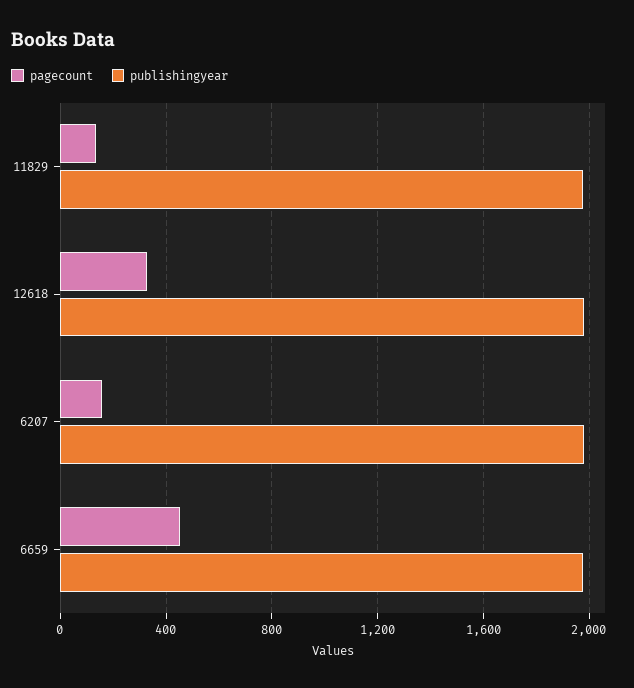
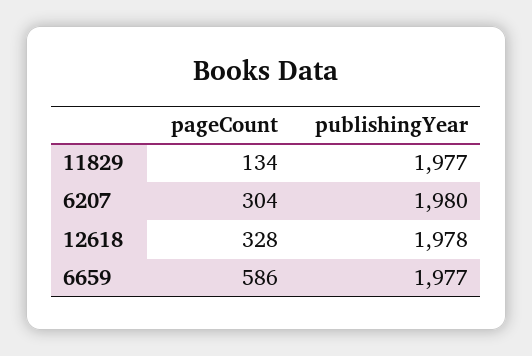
pagecount, 6207: 150 -> 304
pagecount, 6659: 450 -> 586

